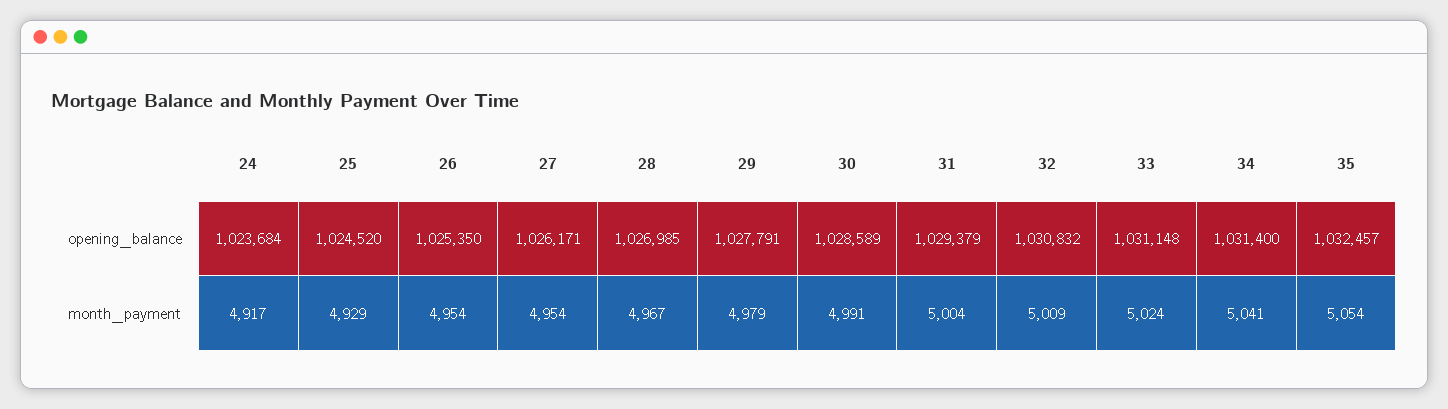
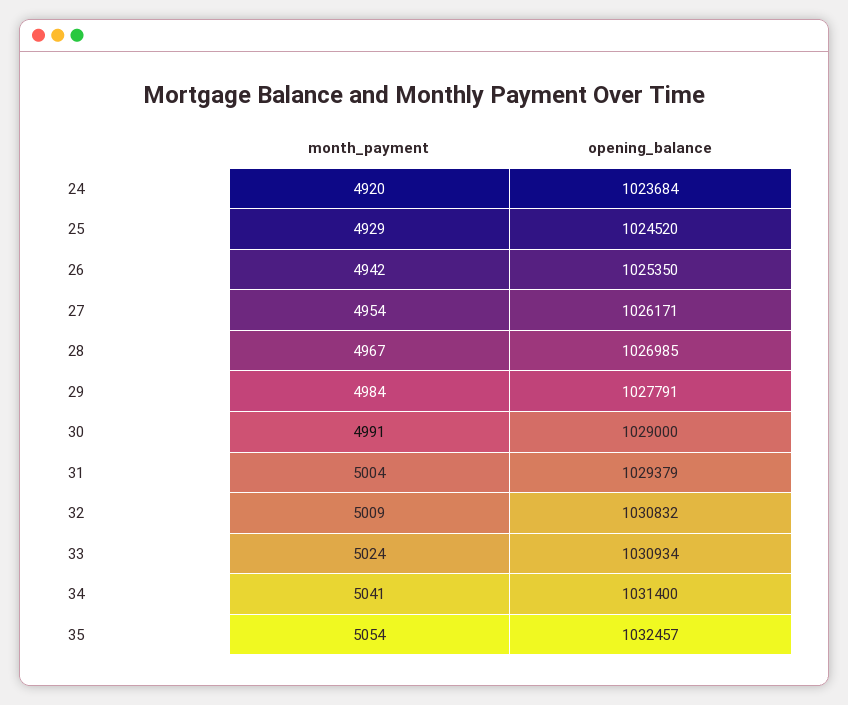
30, opening_balance: 1028589 -> 1029000
33, opening_balance: 1031148 -> 1030934
24, month_payment: 4917 -> 4920
26, month_payment: 4954 -> 4942
29, month_payment: 4979 -> 4984

